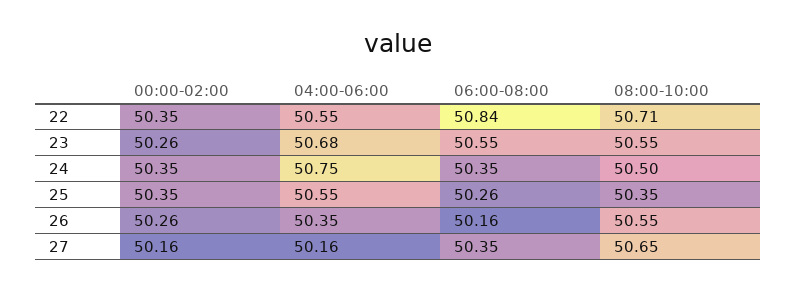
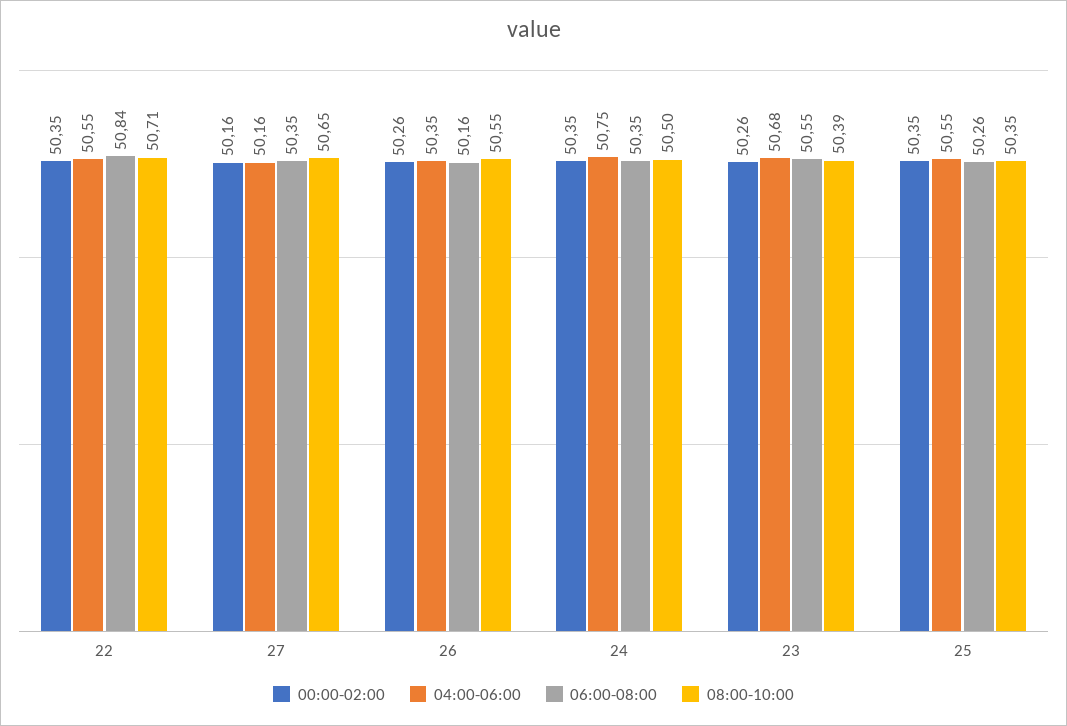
08:00-10:00, 23: 50.55 -> 50.39

